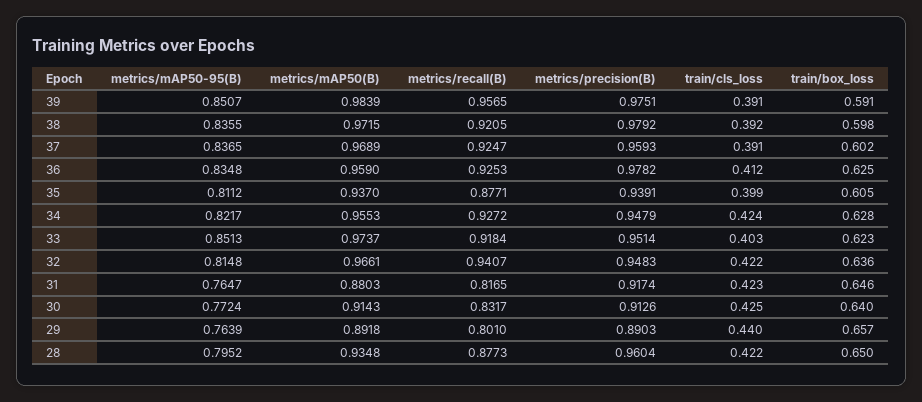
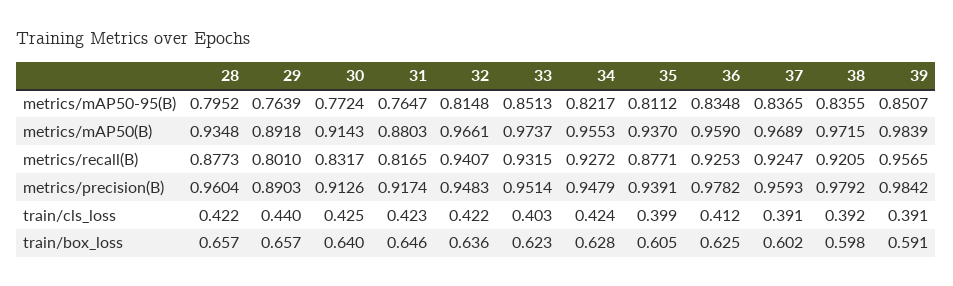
metrics/precision(B), 39: 0.9751 -> 0.9842
metrics/recall(B), 33: 0.9184 -> 0.9315
train/box_loss, 28: 0.65 -> 0.657

